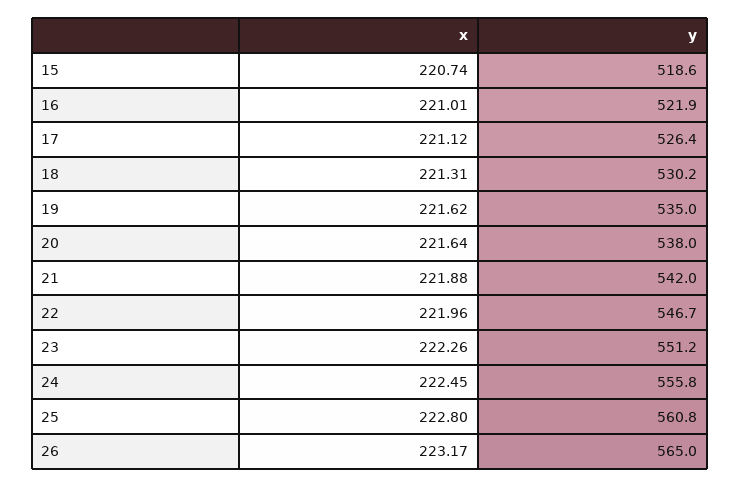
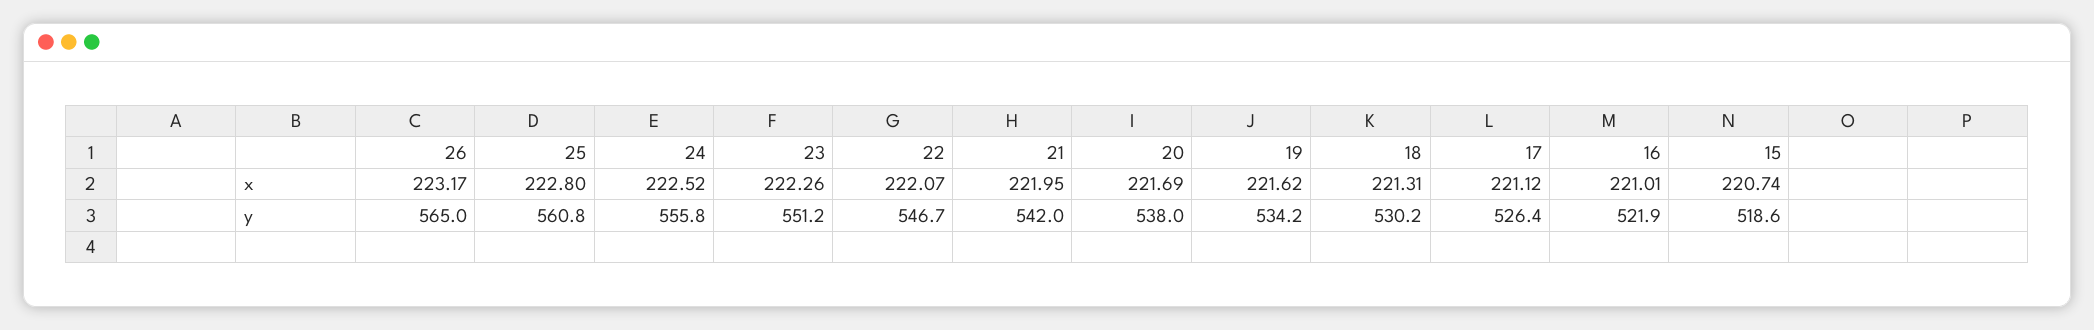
y, 19: 535 -> 534.2
x, 20: 221.64 -> 221.69
x, 21: 221.88 -> 221.95
x, 22: 221.96 -> 222.07
x, 24: 222.45 -> 222.52

